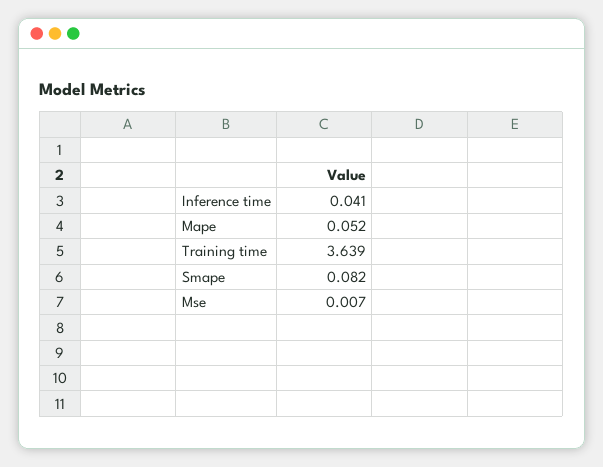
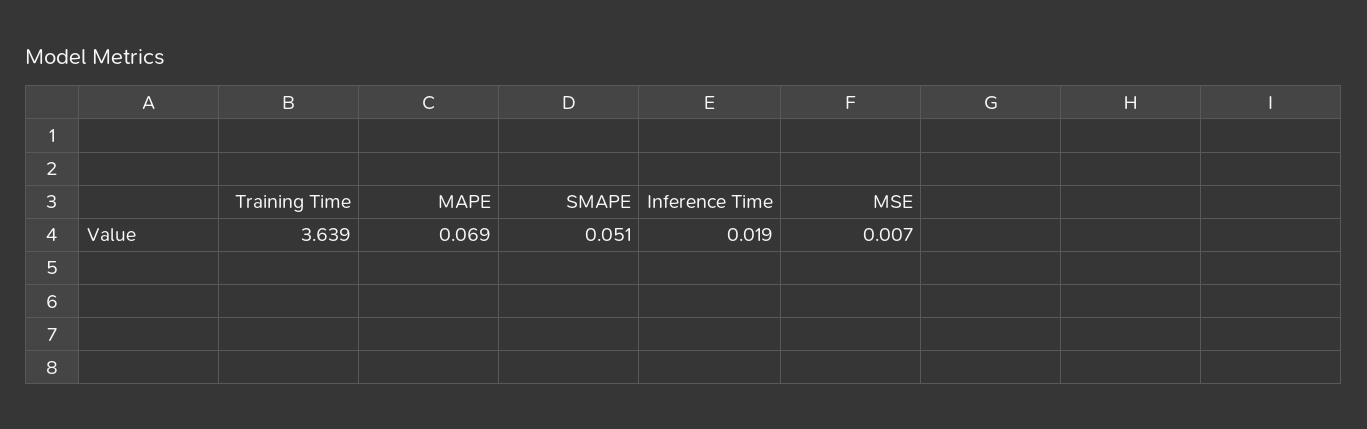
Inference time: 0.041 -> 0.019
Mape: 0.052 -> 0.069
Smape: 0.082 -> 0.051

